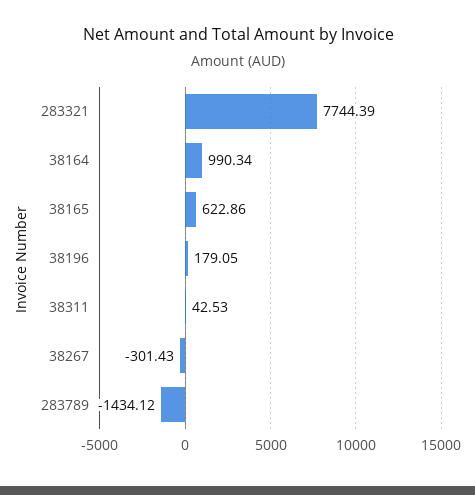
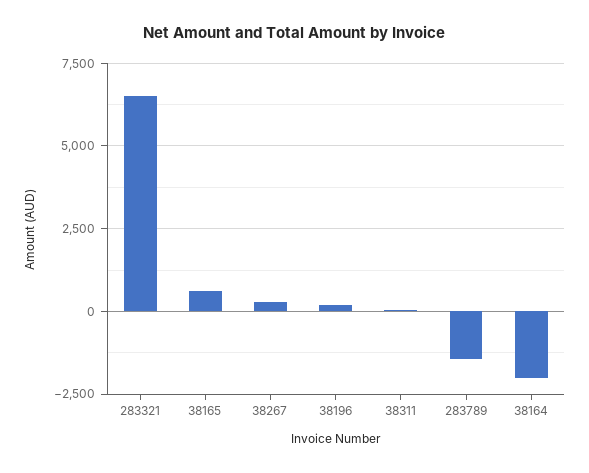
283321: 7744.39 -> 6500
38164: 990.34 -> -2000
38267: -301.43 -> 250

